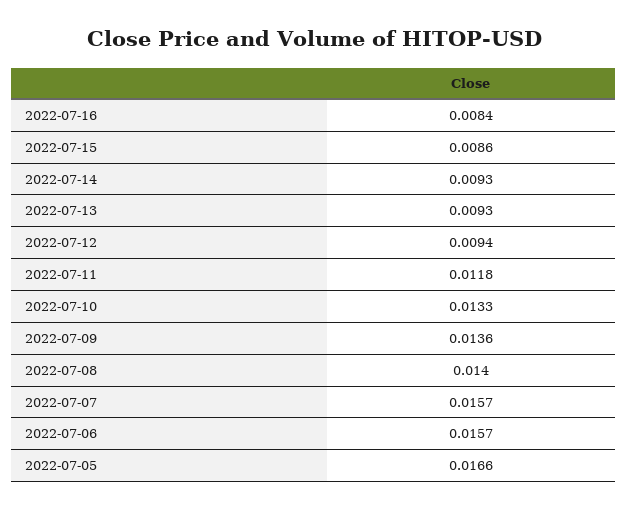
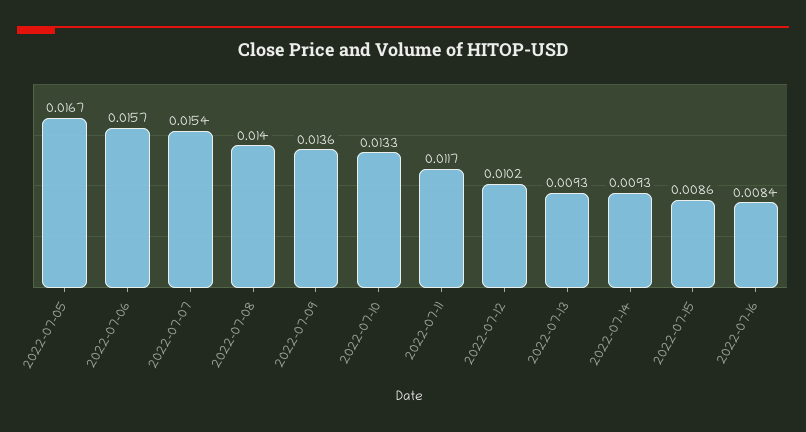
2022-07-12: 0.0094 -> 0.0102
2022-07-11: 0.0118 -> 0.0117
2022-07-07: 0.0157 -> 0.0154
2022-07-05: 0.0166 -> 0.0167

